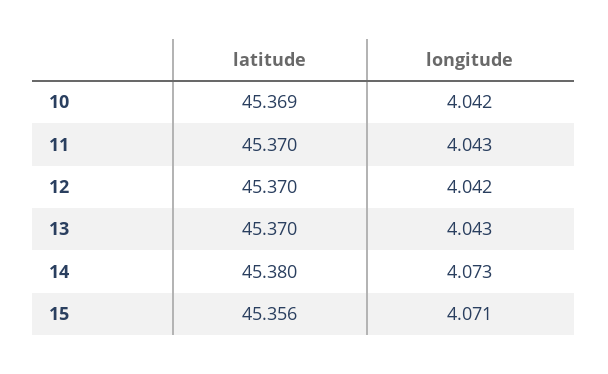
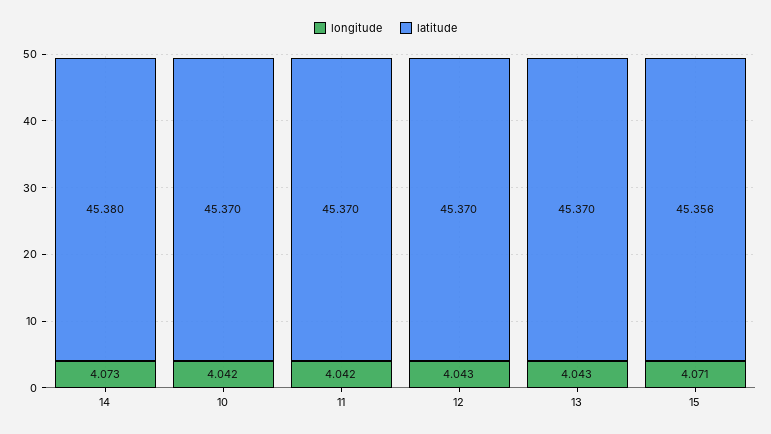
latitude, 10: 45.369 -> 45.37
longitude, 11: 4.043 -> 4.042
longitude, 12: 4.042 -> 4.043

